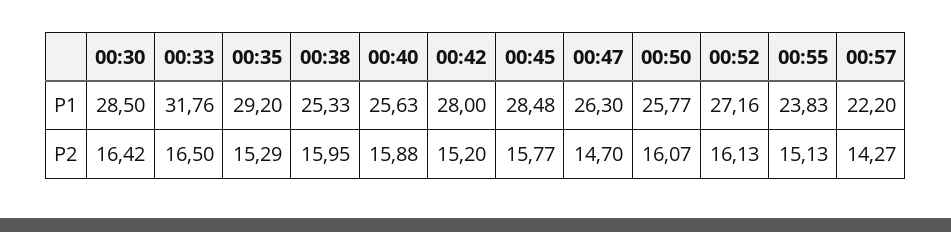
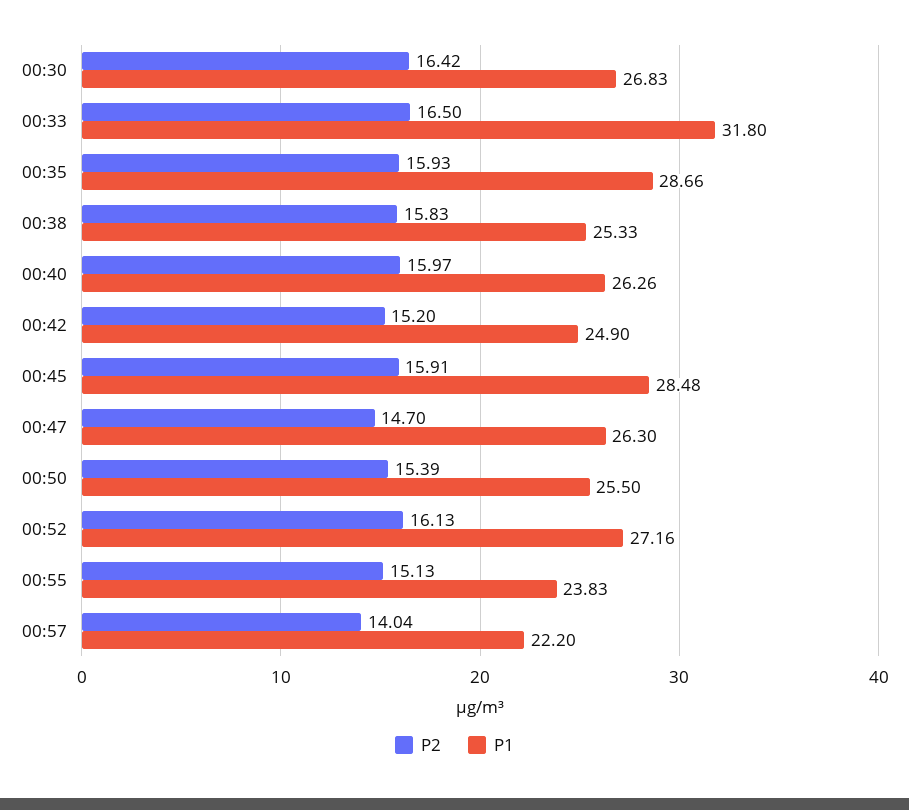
P1, 00:30: 28.5 -> 26.83
P1, 00:33: 31.76 -> 31.8
P1, 00:35: 29.2 -> 28.66
P1, 00:40: 25.63 -> 26.26
P1, 00:42: 28 -> 24.9
P1, 00:50: 25.77 -> 25.5
P2, 00:35: 15.29 -> 15.93
P2, 00:38: 15.95 -> 15.83
P2, 00:40: 15.88 -> 15.97
P2, 00:45: 15.77 -> 15.91
P2, 00:50: 16.07 -> 15.39
P2, 00:57: 14.27 -> 14.04

